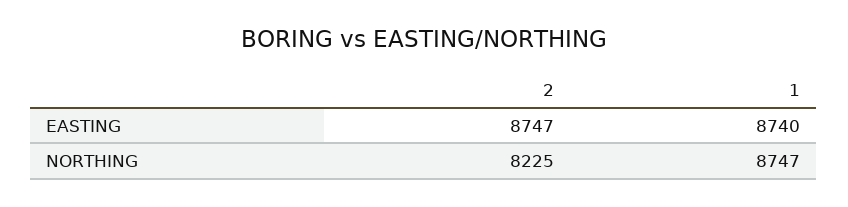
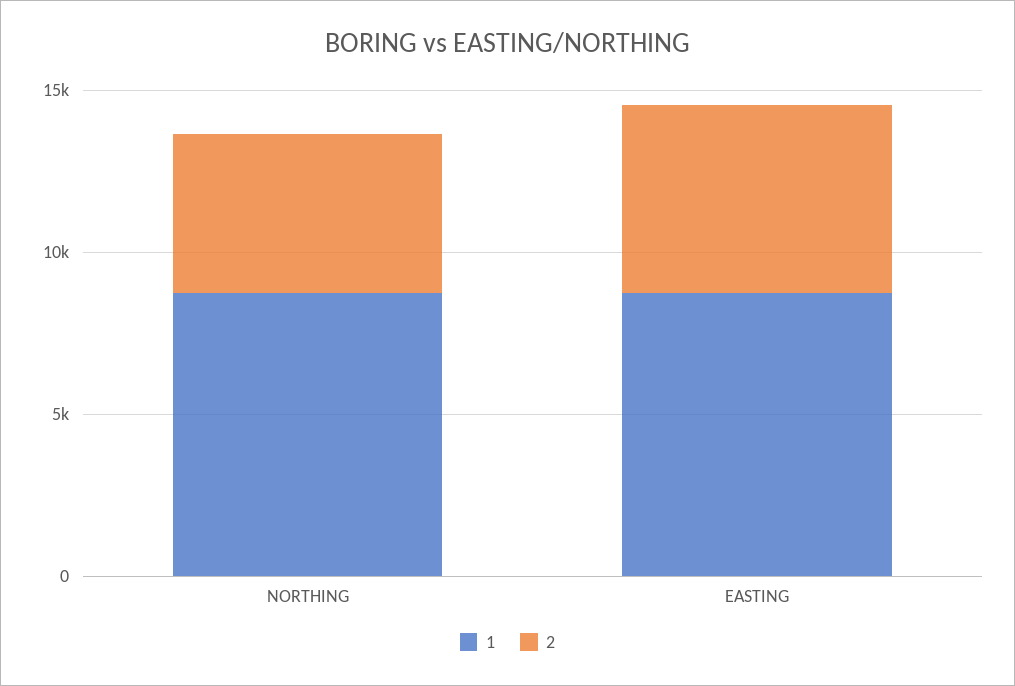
2, EASTING: 8747 -> 6000
2, NORTHING: 8225 -> 5000

